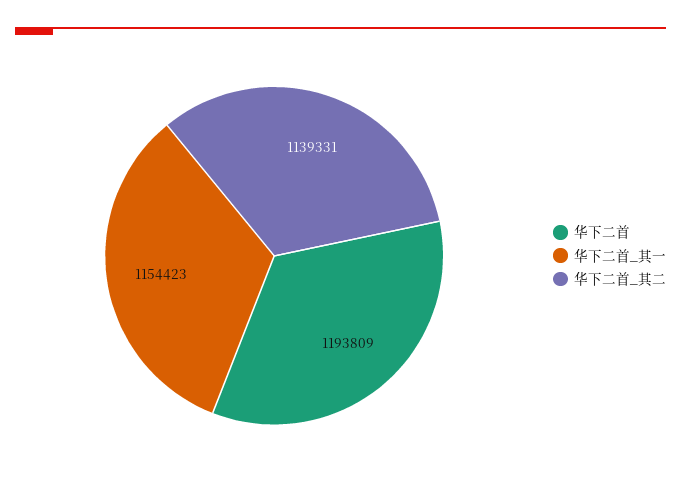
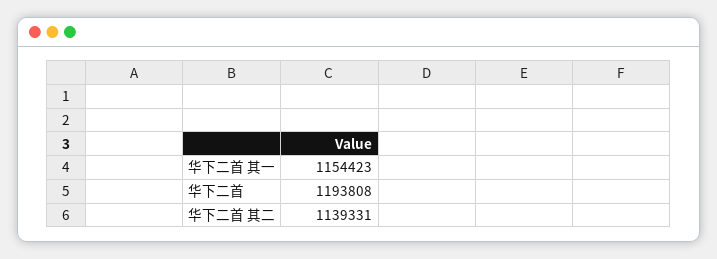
华下二首: 1193809 -> 1193808

